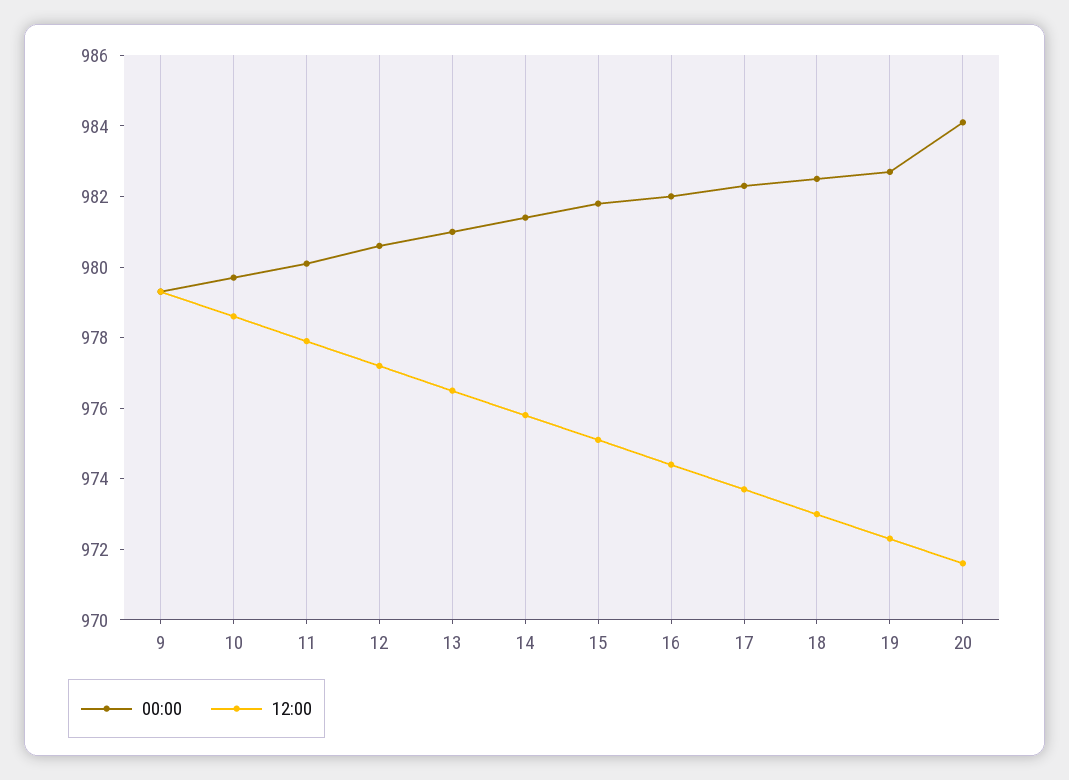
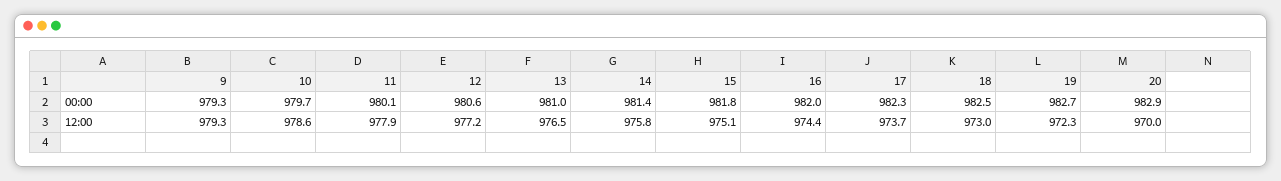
00:00, 20: 984 -> 982.9
12:00, 20: 971.5 -> 970

